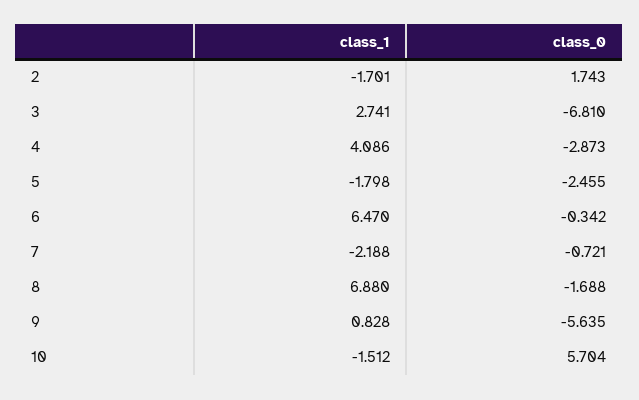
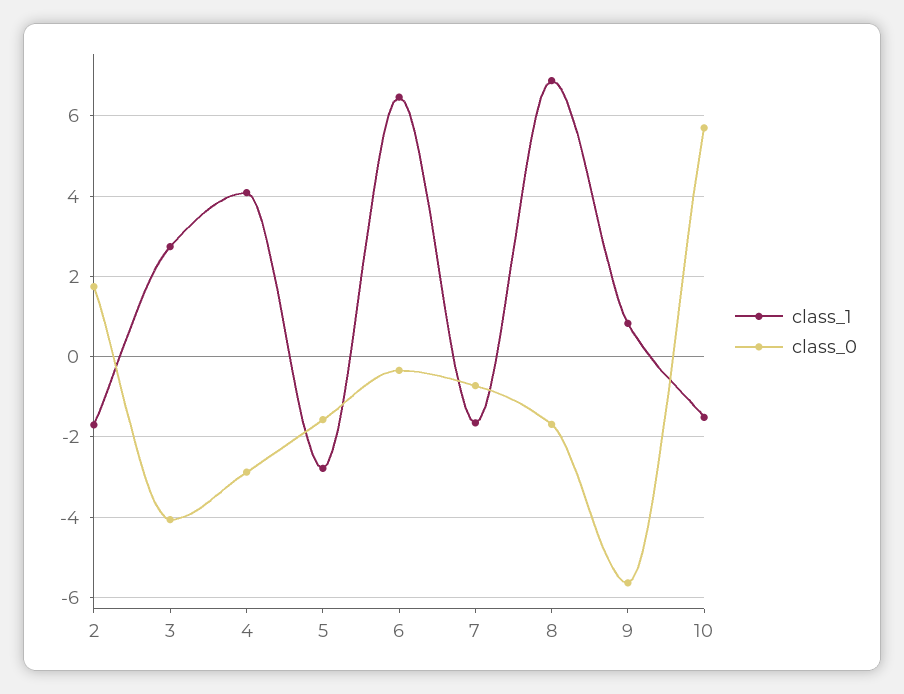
class_0, 3: -6.81 -> -4
class_1, 5: -1.798 -> -2.8
class_0, 5: -2.455 -> -1.6
class_1, 7: -2.188 -> -1.6

